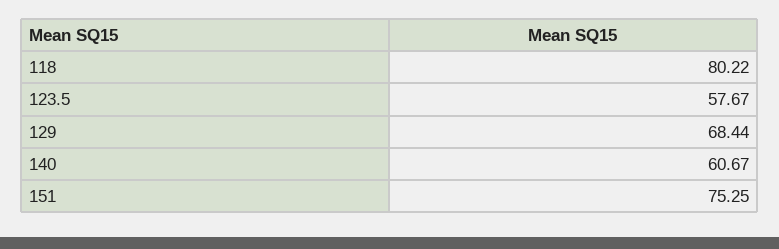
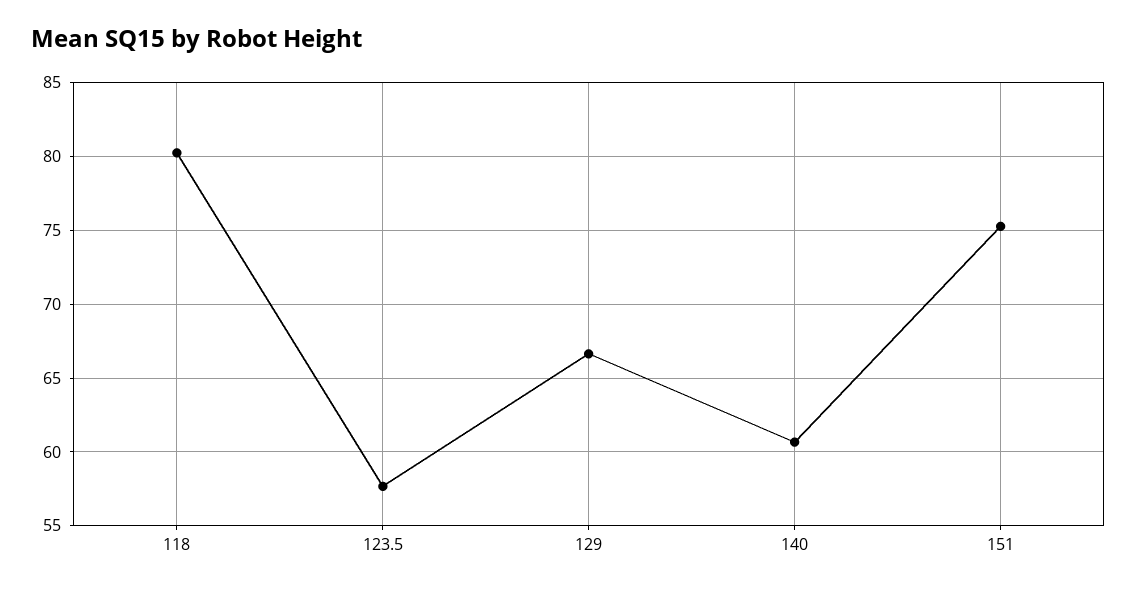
129: 68.44 -> 66.5

